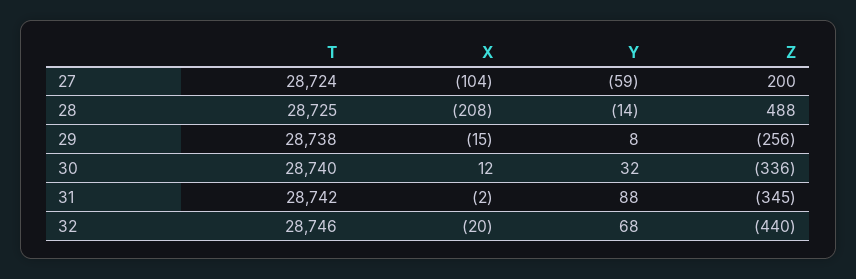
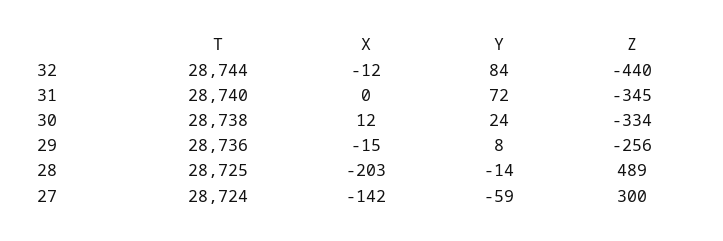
X, 27: -104 -> -142
Z, 27: 200 -> 300
X, 28: -208 -> -203
Z, 28: 488 -> 489
T, 29: 28738 -> 28736
T, 30: 28740 -> 28738
Y, 30: 32 -> 24
Z, 30: -336 -> -334
T, 31: 28742 -> 28740
X, 31: -2 -> 0
Y, 31: 88 -> 72
T, 32: 28746 -> 28744
X, 32: -20 -> -12
Y, 32: 68 -> 84

